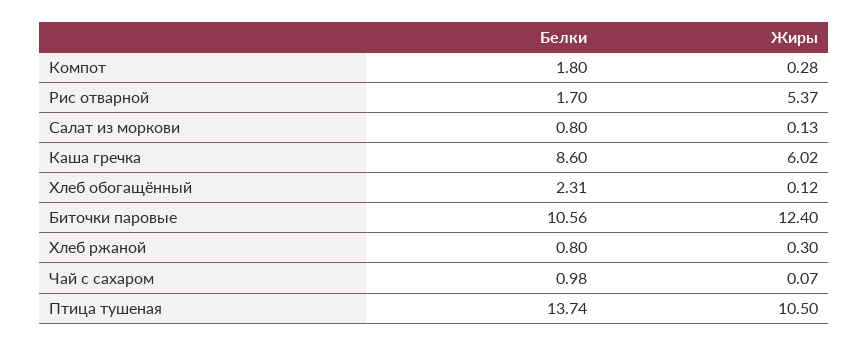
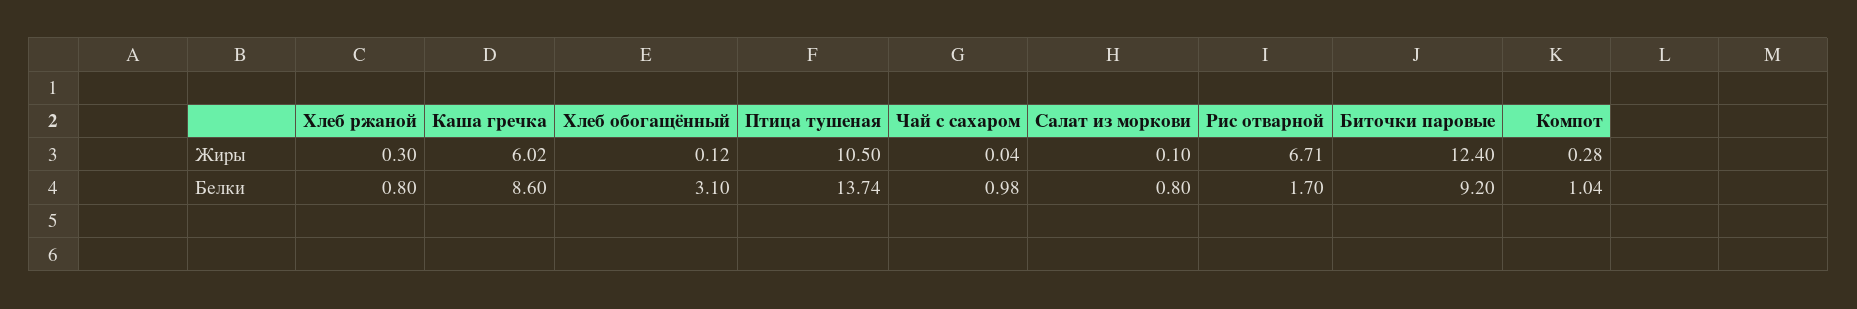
Белки, Компот: 1.8 -> 1.04
Жиры, Рис отварной: 5.37 -> 6.71
Жиры, Салат из моркови: 0.13 -> 0.1
Белки, Хлеб обогащённый: 2.31 -> 3.1
Белки, Биточки паровые: 10.56 -> 9.2
Жиры, Чай с сахаром: 0.07 -> 0.04

